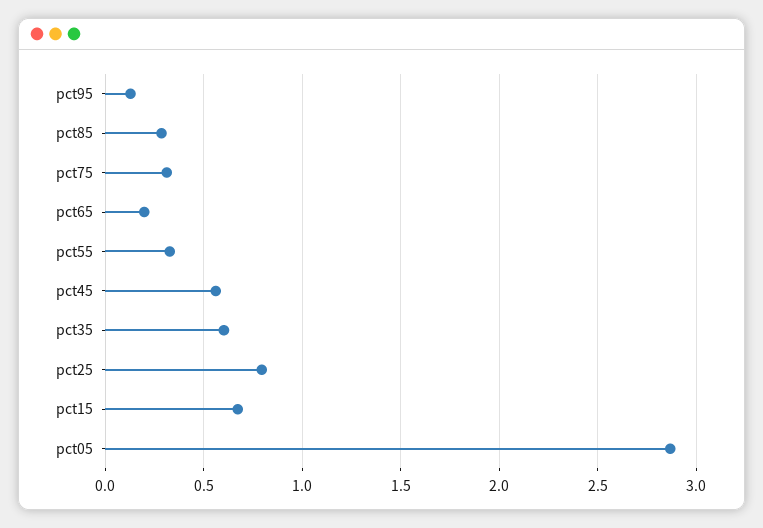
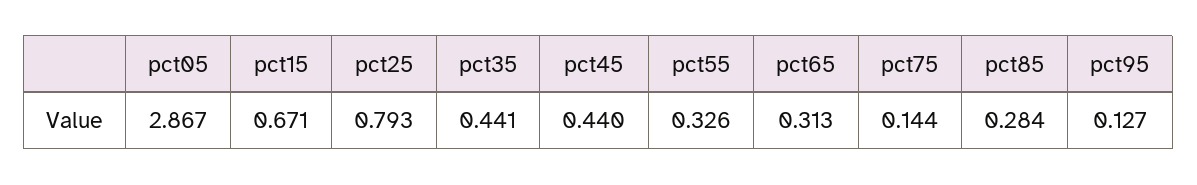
pct75: 0.3 -> 0.144
pct65: 0.2 -> 0.313
pct45: 0.55 -> 0.44
pct35: 0.6 -> 0.441

